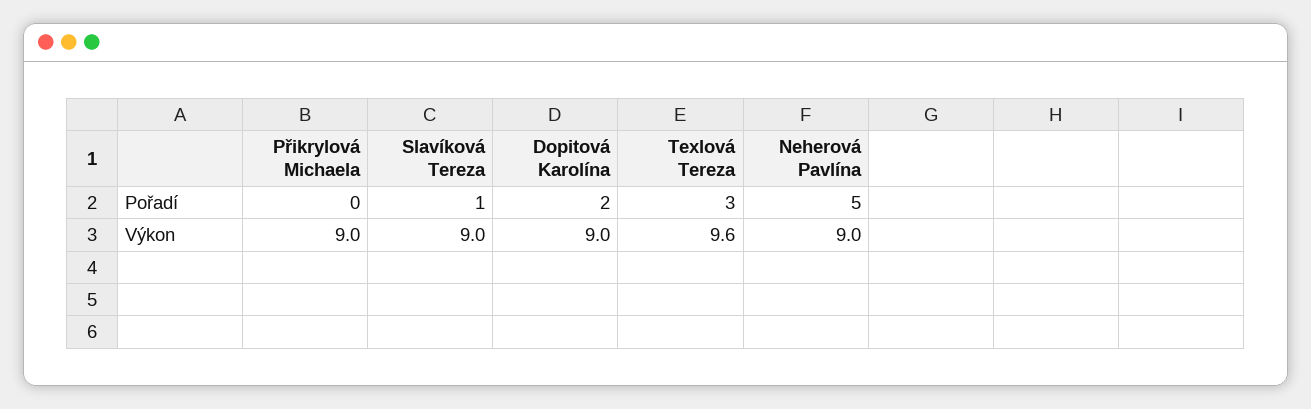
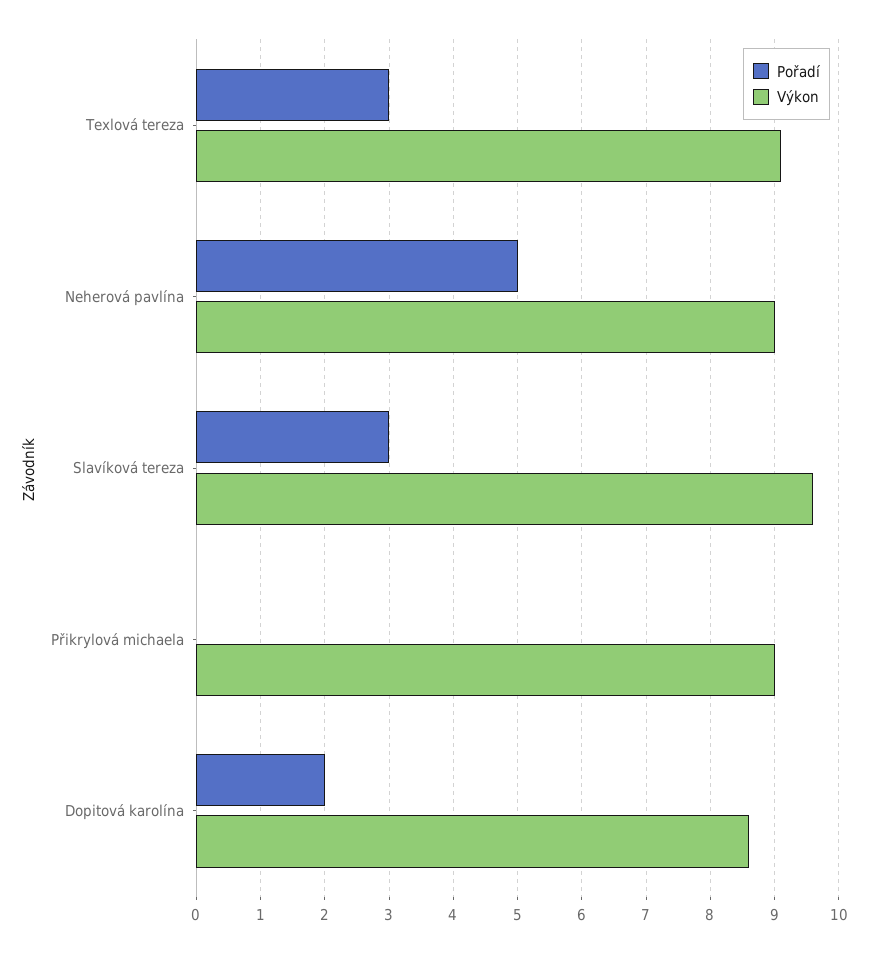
Pořadí, Slavíková Tereza: 1 -> 3
Výkon, Slavíková Tereza: 9 -> 9.6
Výkon, Dopitová Karolína: 9 -> 8.6
Výkon, Texlová Tereza: 9.6 -> 9.1

